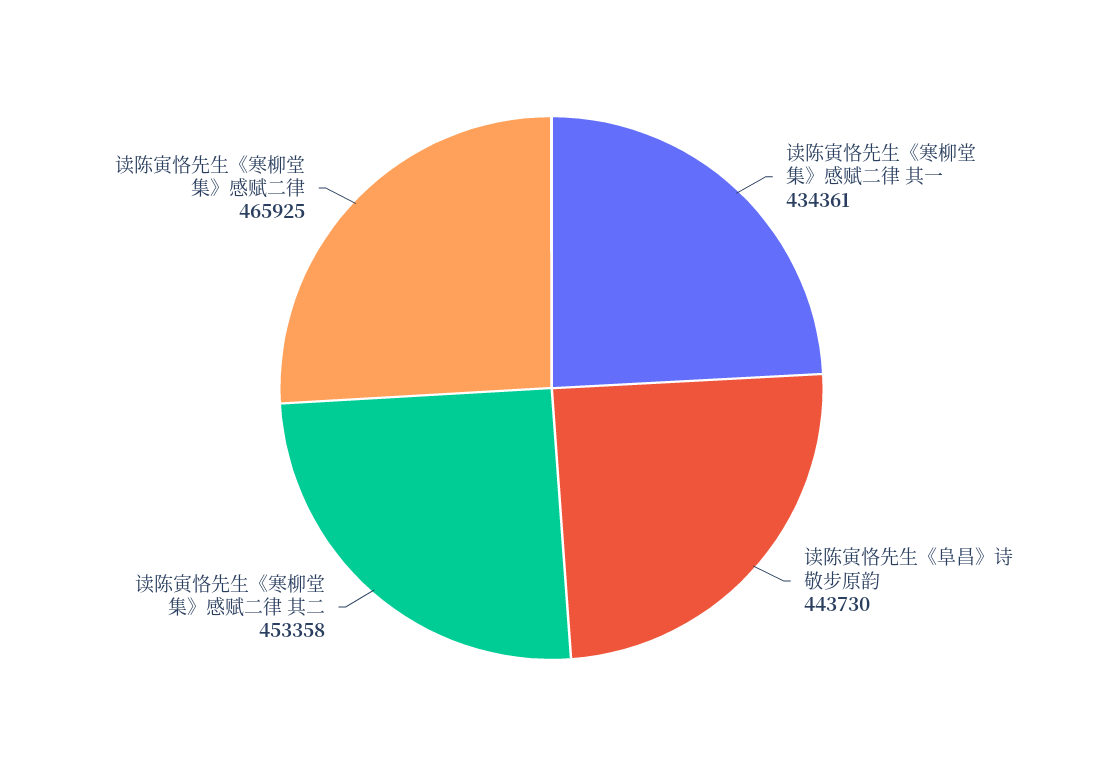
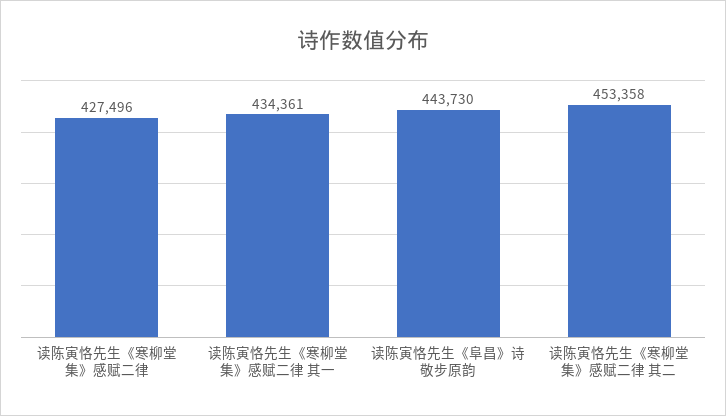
读陈寅恪先生《寒柳堂集》感赋二律: 465925 -> 427496

